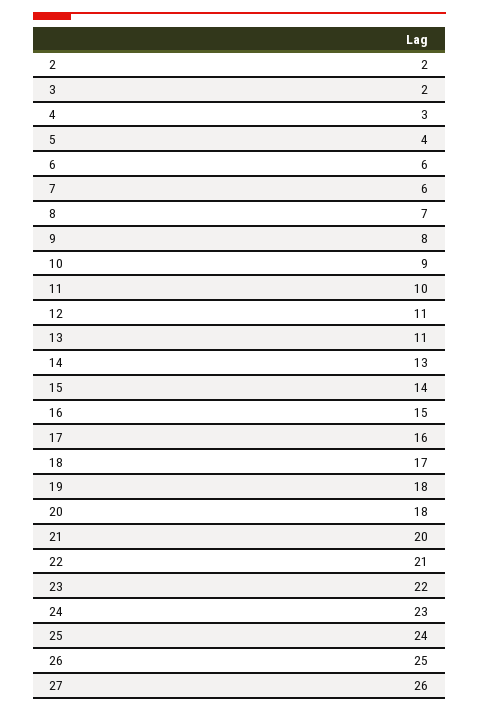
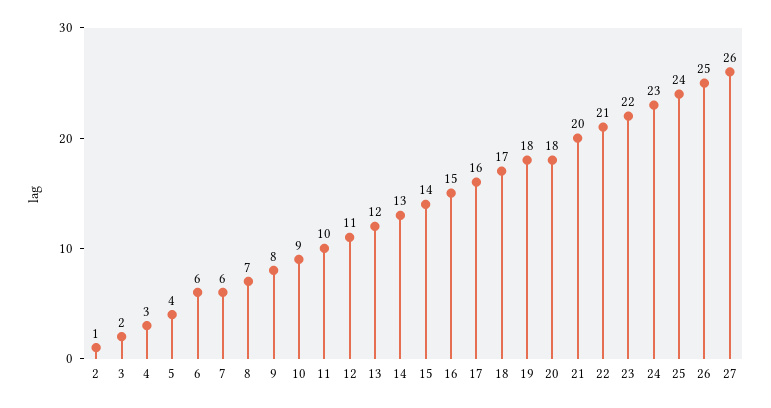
2: 2 -> 1
13: 11 -> 12

